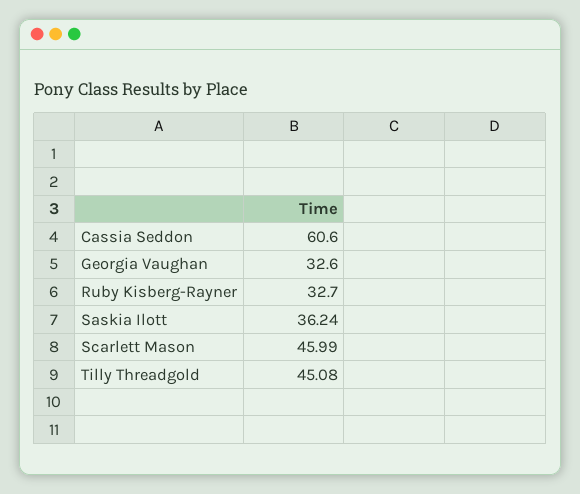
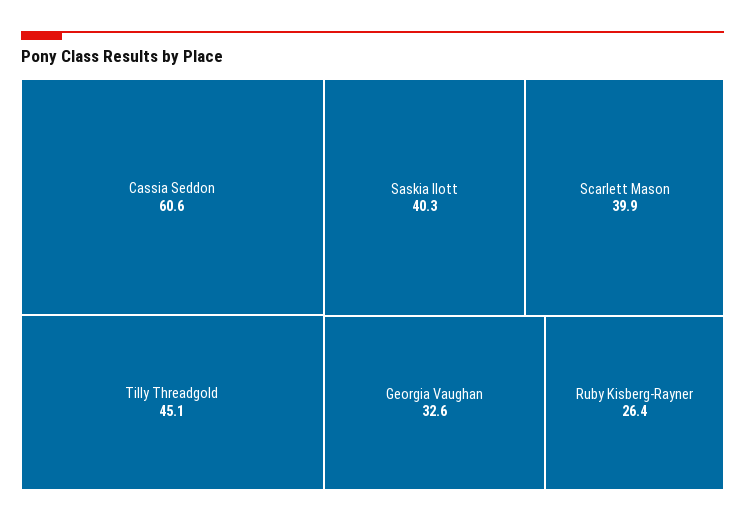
Ruby Kisberg-Rayner: 32.7 -> 26.4
Saskia Ilott: 36.24 -> 40.3
Scarlett Mason: 45.99 -> 39.9

